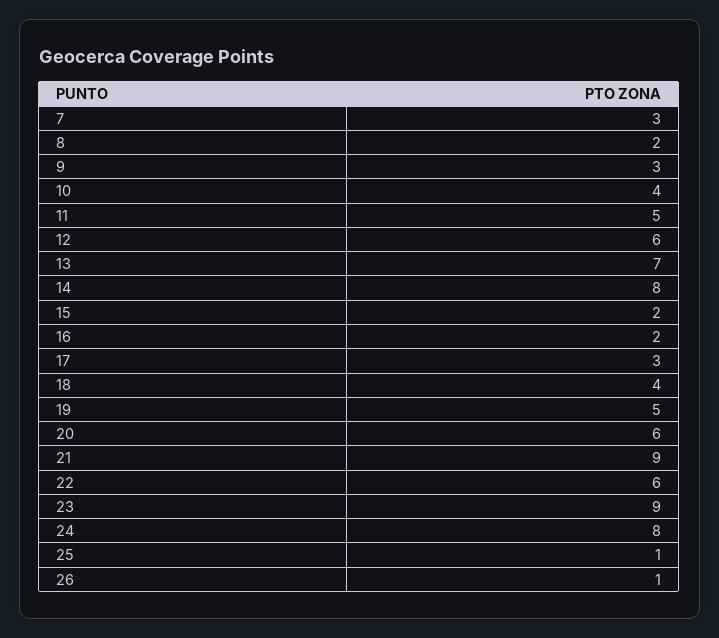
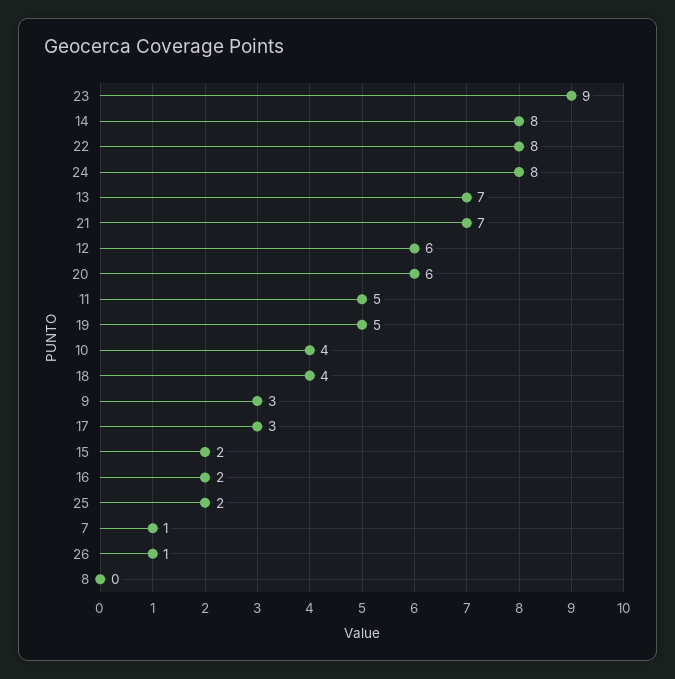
7: 3 -> 1
8: 2 -> 0
21: 9 -> 7
22: 6 -> 8
25: 1 -> 2

